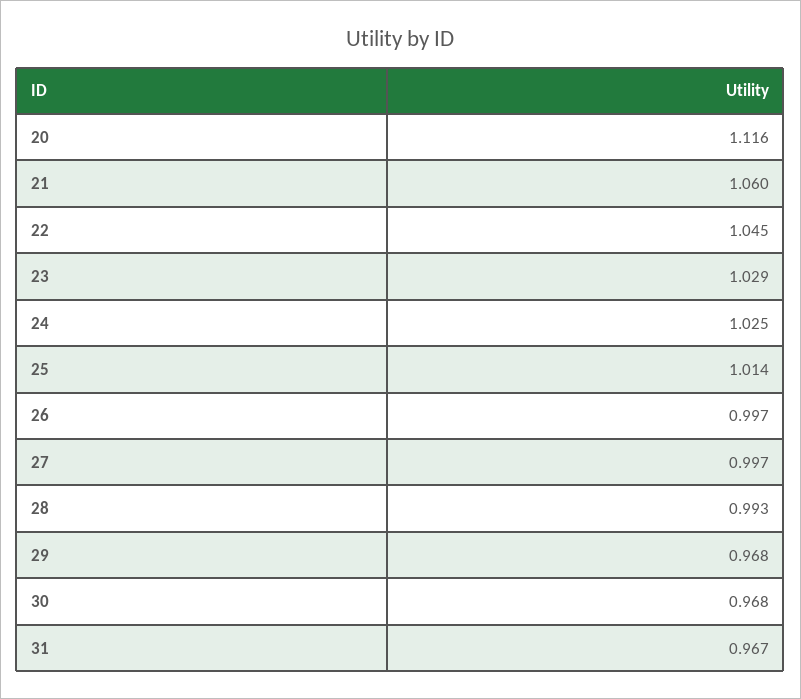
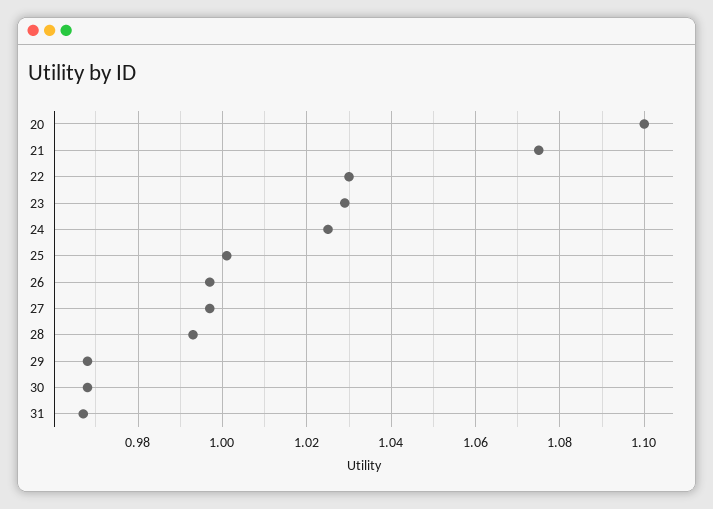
20: 1.116 -> 1.1
21: 1.06 -> 1.075
22: 1.045 -> 1.03
25: 1.014 -> 1

